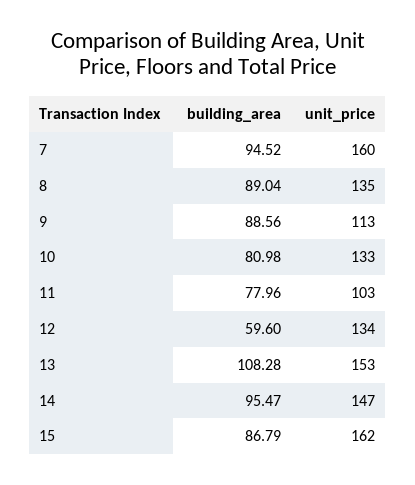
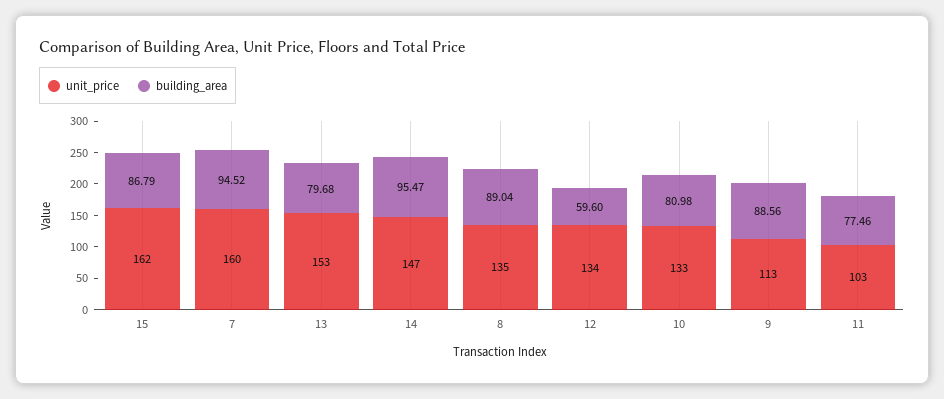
building_area, 11: 77.96 -> 77.46
building_area, 13: 108.28 -> 79.68

